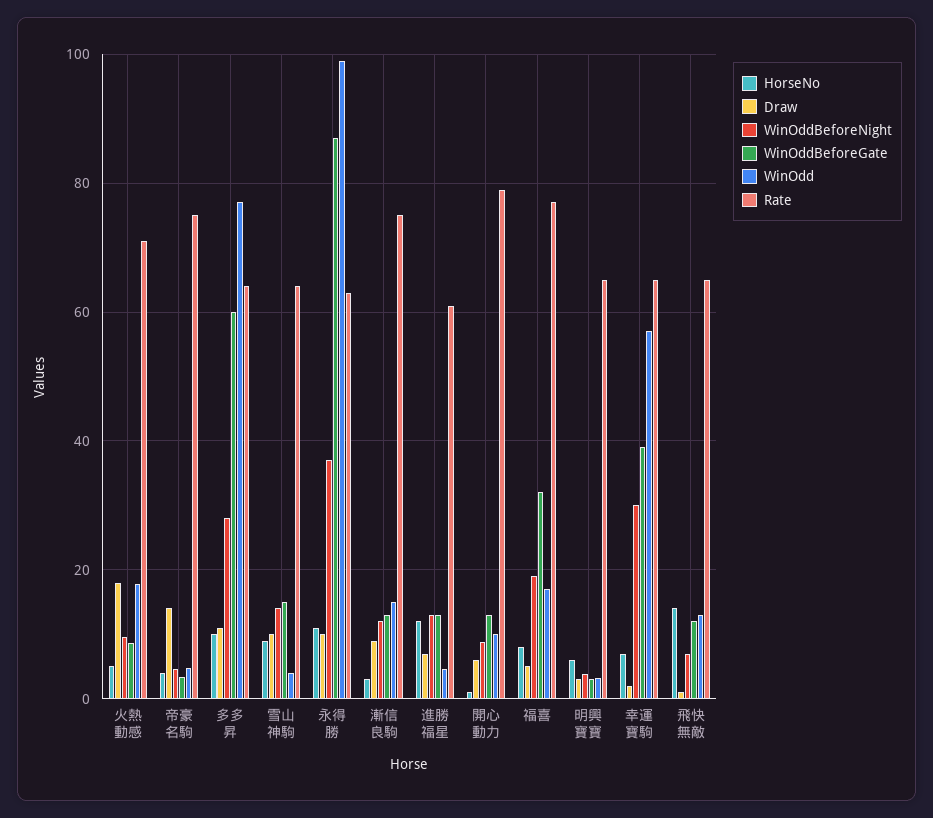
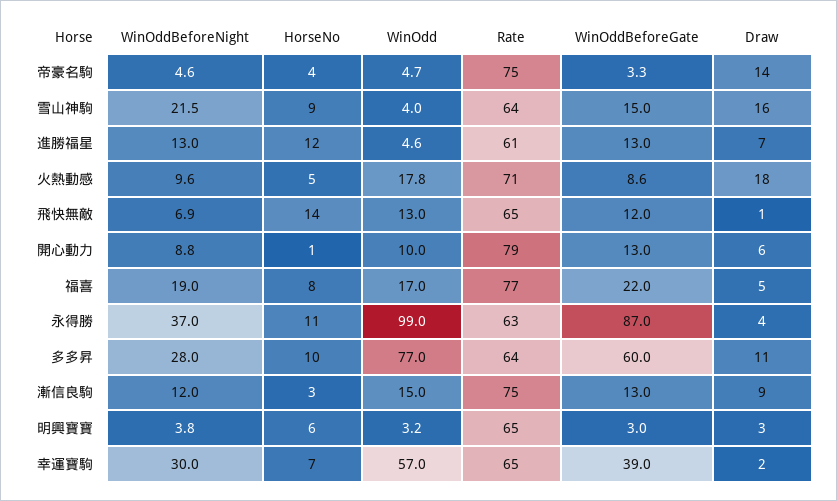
Draw, 雪山神駒: 10 -> 16
WinOddBeforeNight, 雪山神駒: 14 -> 21.5
Draw, 永得勝: 10 -> 4
WinOddBeforeGate, 福喜: 32 -> 22

